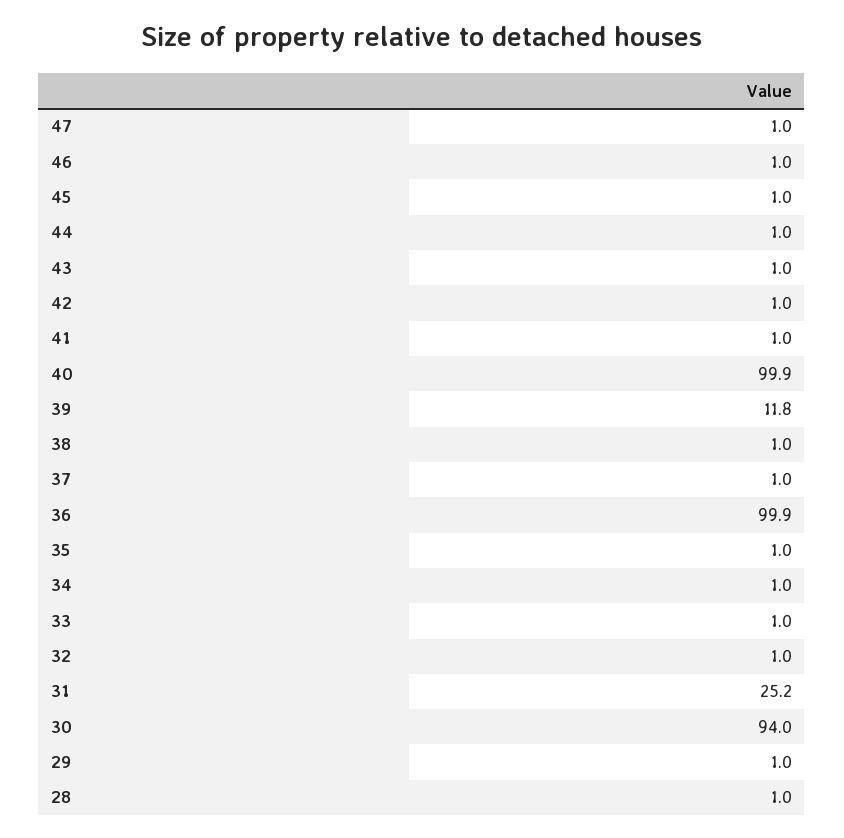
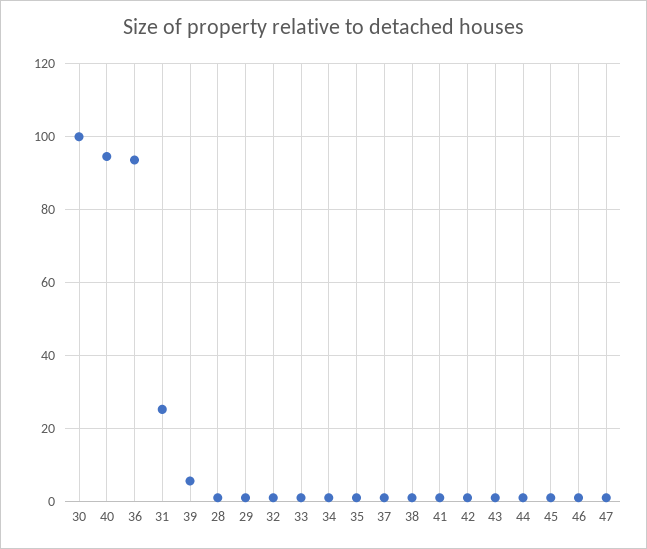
40: 99.9 -> 94
39: 11.8 -> 6
36: 99.9 -> 94
30: 94 -> 100

